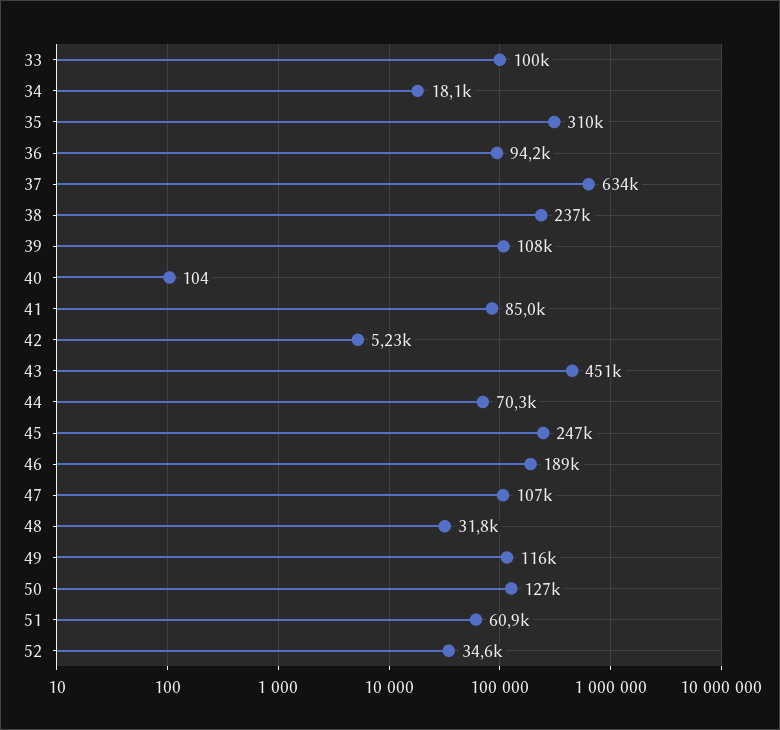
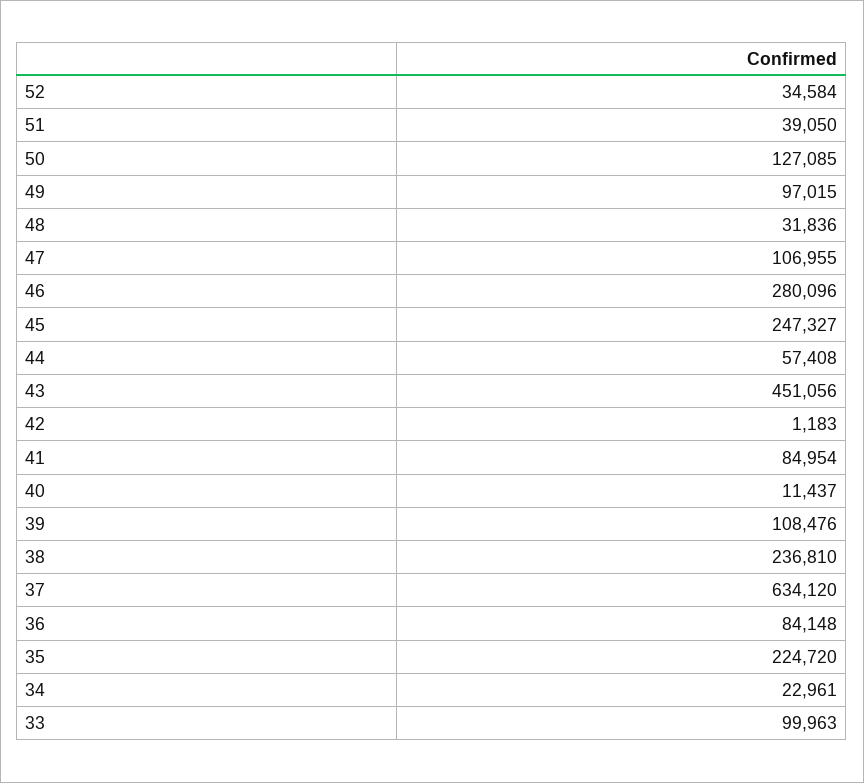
34: 18100 -> 22961
35: 310000 -> 224720
36: 94200 -> 84148
40: 104 -> 11437
42: 5230 -> 1183
44: 70300 -> 57408
46: 189000 -> 280096
49: 116000 -> 97015
51: 60900 -> 39050

